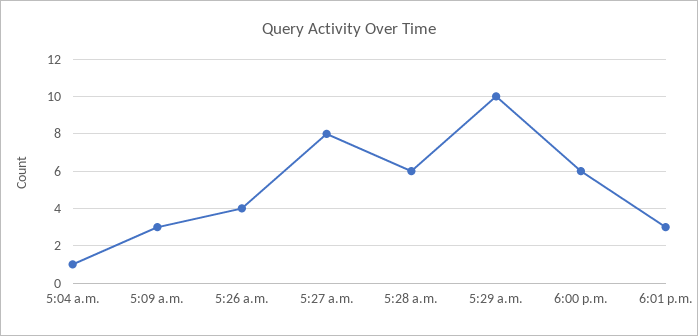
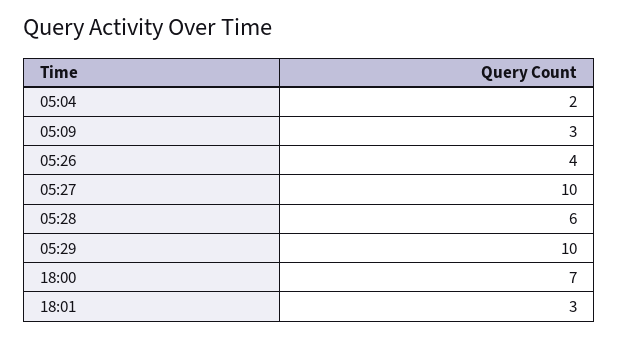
5:04 a.m.: 1 -> 2
5:27 a.m.: 8 -> 10
6:00 p.m.: 6 -> 7

